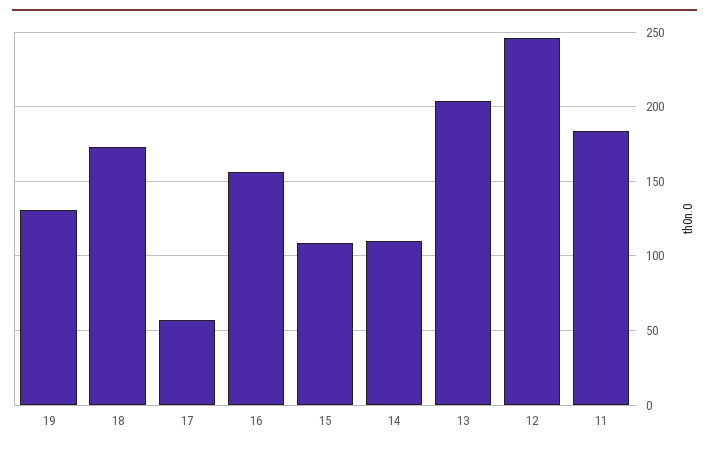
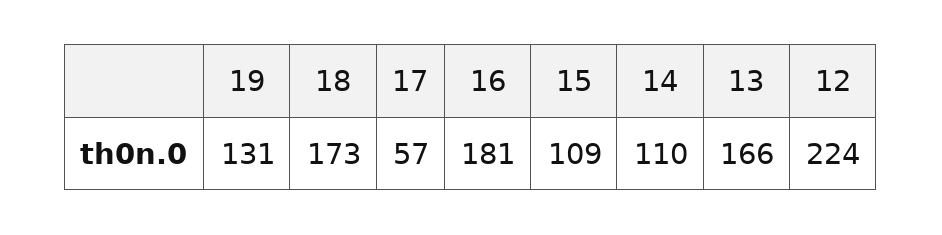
16: 155 -> 181
13: 205 -> 166
12: 245 -> 224
11: 185 -> none

